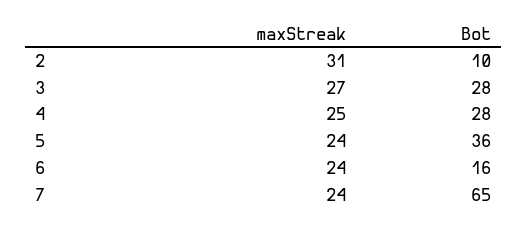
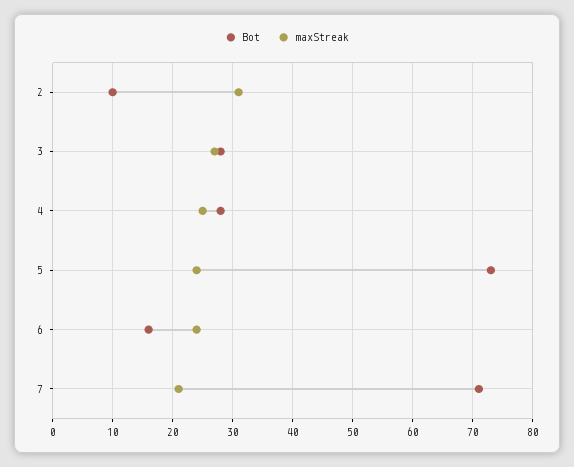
Bot, 5: 36 -> 73
maxStreak, 7: 24 -> 21
Bot, 7: 65 -> 71

